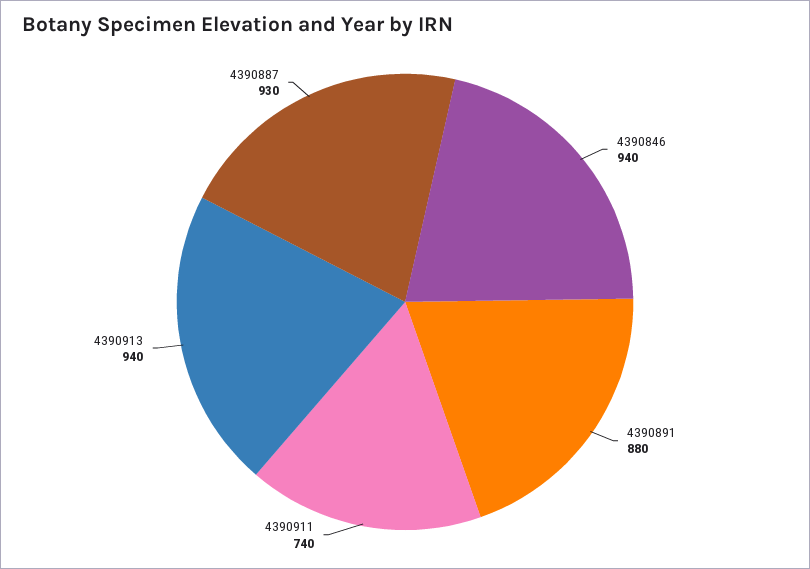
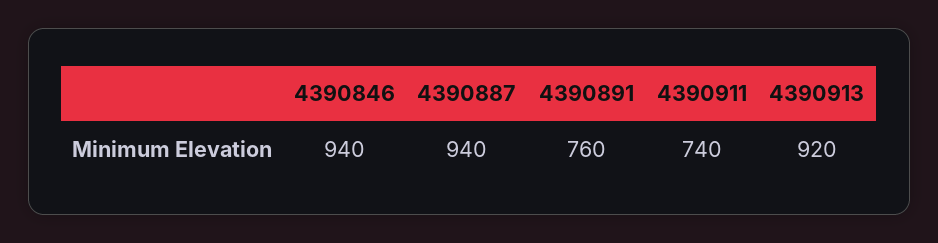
4390891: 880 -> 760
4390913: 940 -> 920
4390887: 930 -> 940

